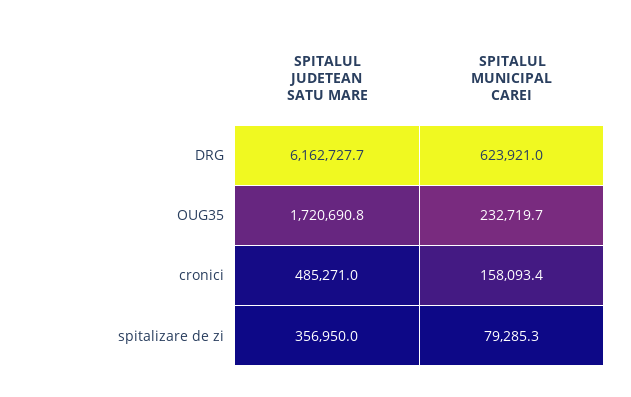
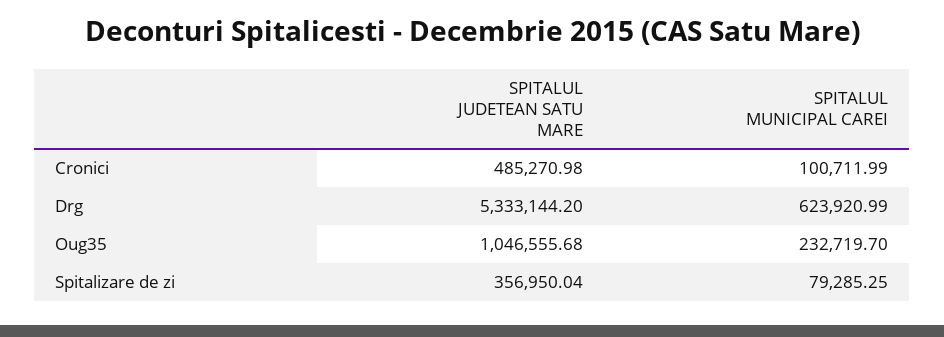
SPITALUL JUDETEAN SATU MARE, DRG: 6162727.7 -> 5333144.2
SPITALUL JUDETEAN SATU MARE, OUG35: 1720690.8 -> 1046555.68
SPITALUL MUNICIPAL CAREI, cronici: 158093.4 -> 100711.99

